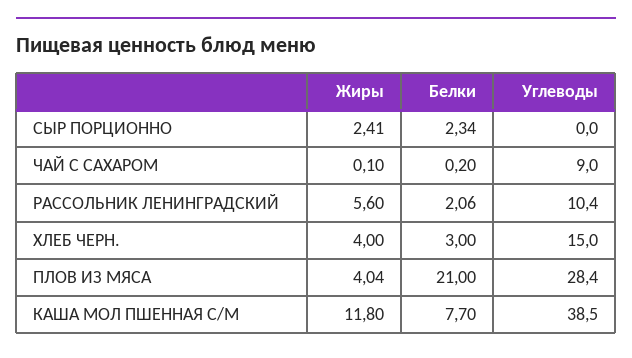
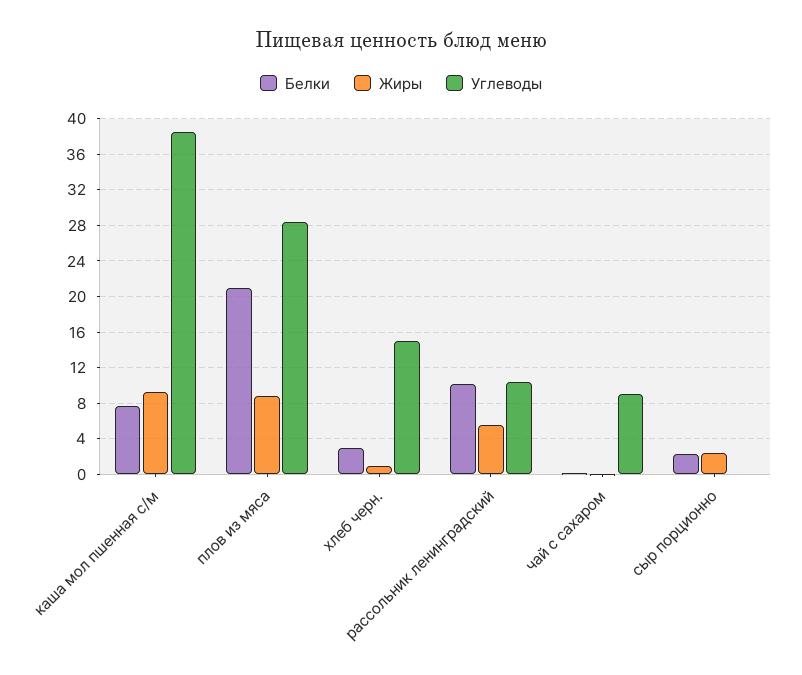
Белки, РАССОЛЬНИК ЛЕНИНГРАДСКИЙ: 2.06 -> 10
Жиры, ХЛЕБ ЧЕРН.: 4 -> 1
Жиры, ПЛОВ ИЗ МЯСА: 4.04 -> 9
Жиры, КАША МОЛ ПШЕННАЯ С/М: 11.8 -> 9

